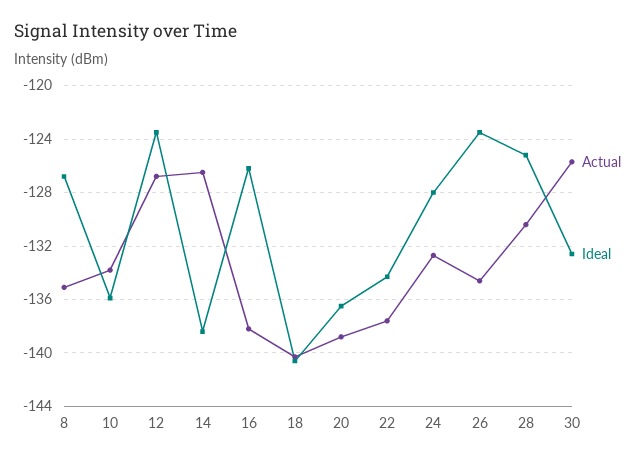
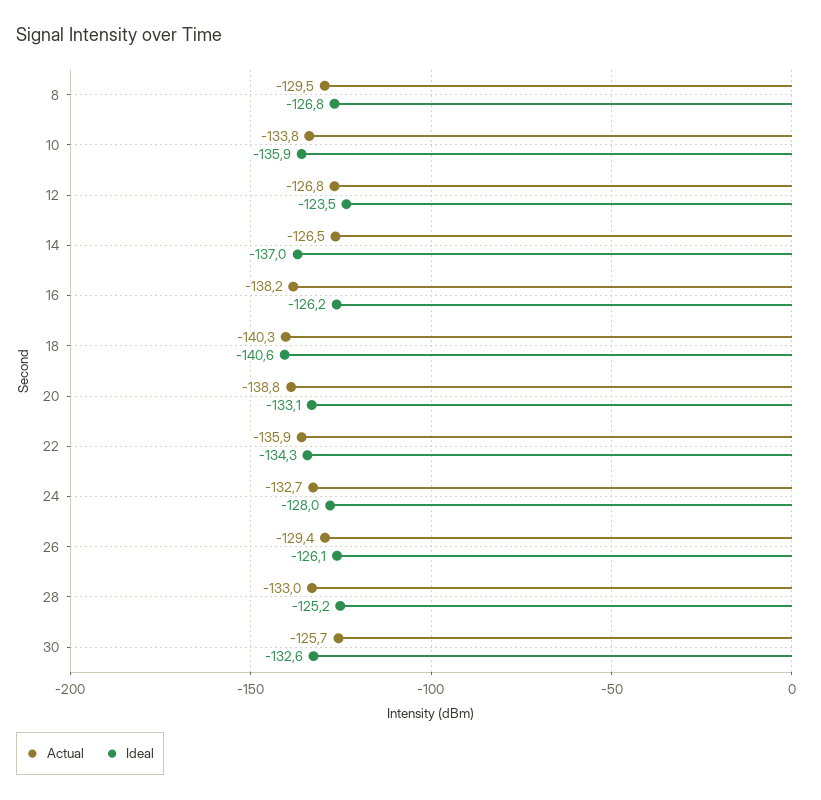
Actual, 8: -135 -> -129.5
Ideal, 14: -138.5 -> -137
Ideal, 20: -136.5 -> -133.1
Actual, 22: -137.5 -> -135.9
Actual, 26: -134.5 -> -129.4
Ideal, 26: -123.5 -> -126.1
Actual, 28: -130.5 -> -133

